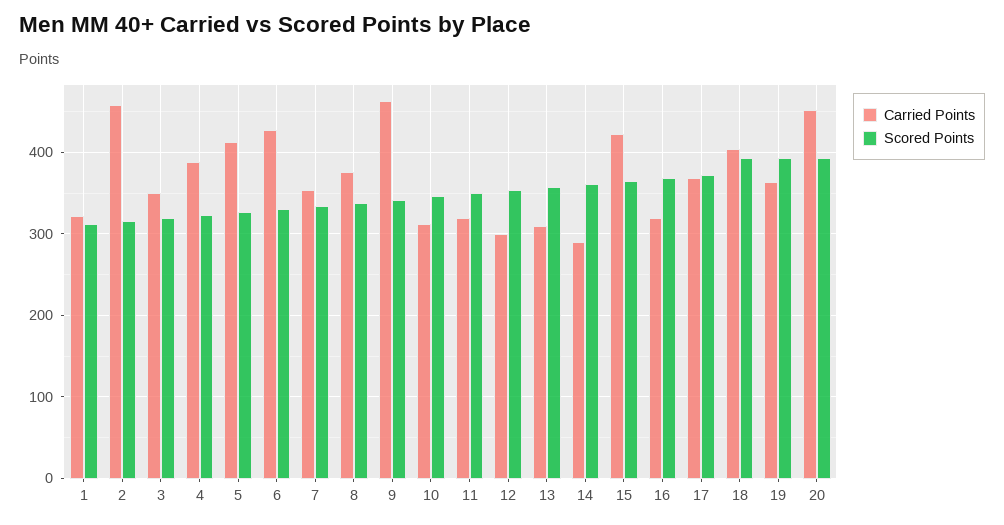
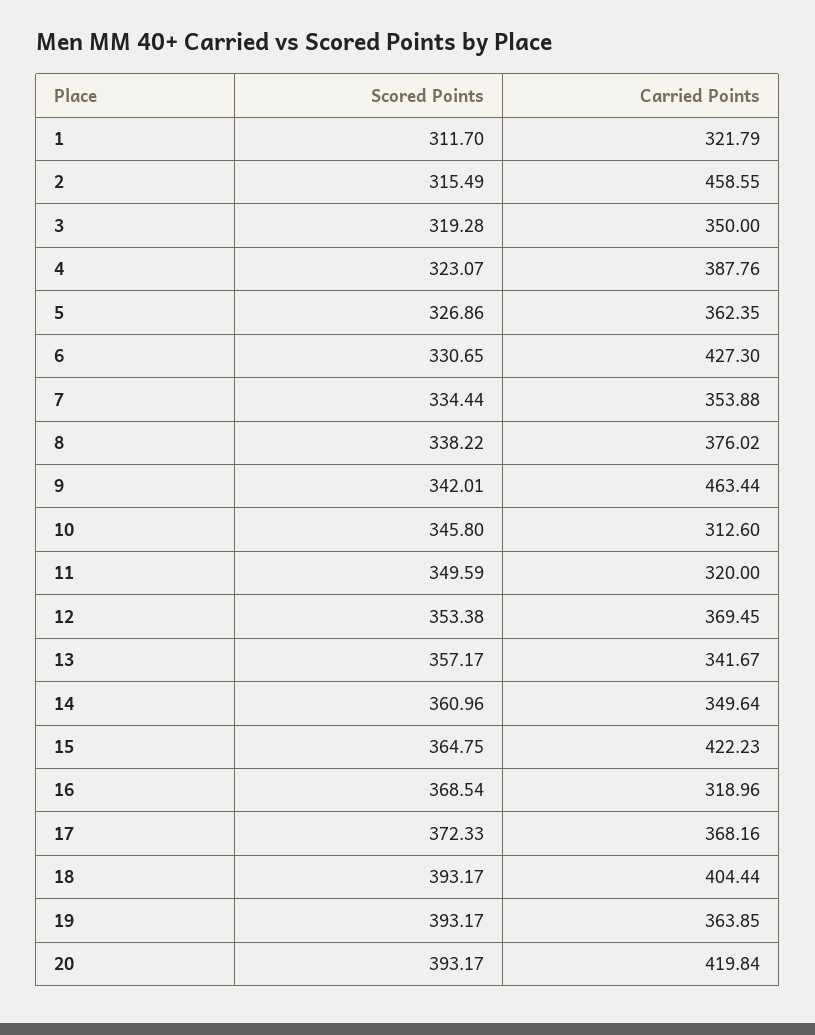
Carried Points, 5: 410 -> 362.35
Carried Points, 12: 300 -> 369.45
Carried Points, 13: 310 -> 341.67
Carried Points, 14: 290 -> 349.64
Carried Points, 20: 450 -> 419.84

